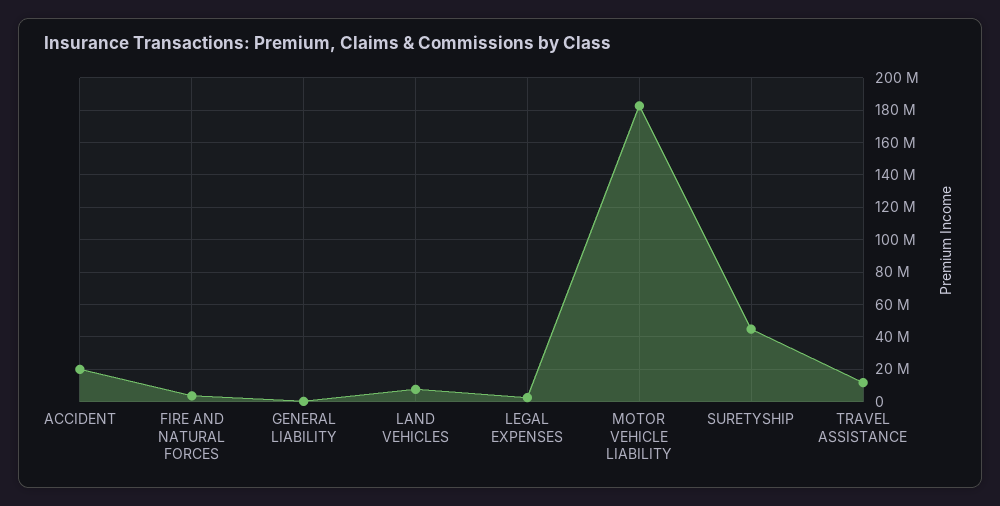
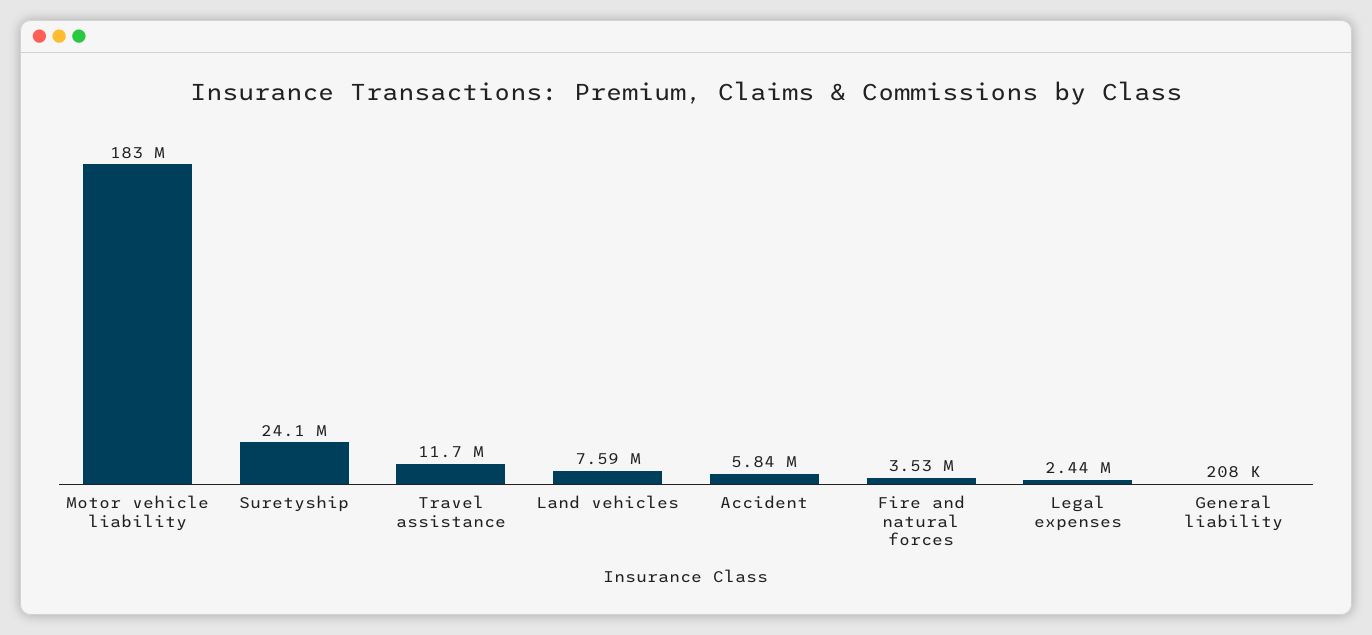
ACCIDENT: 20000000 -> 5840000
SURETYSHIP: 45000000 -> 24100000

